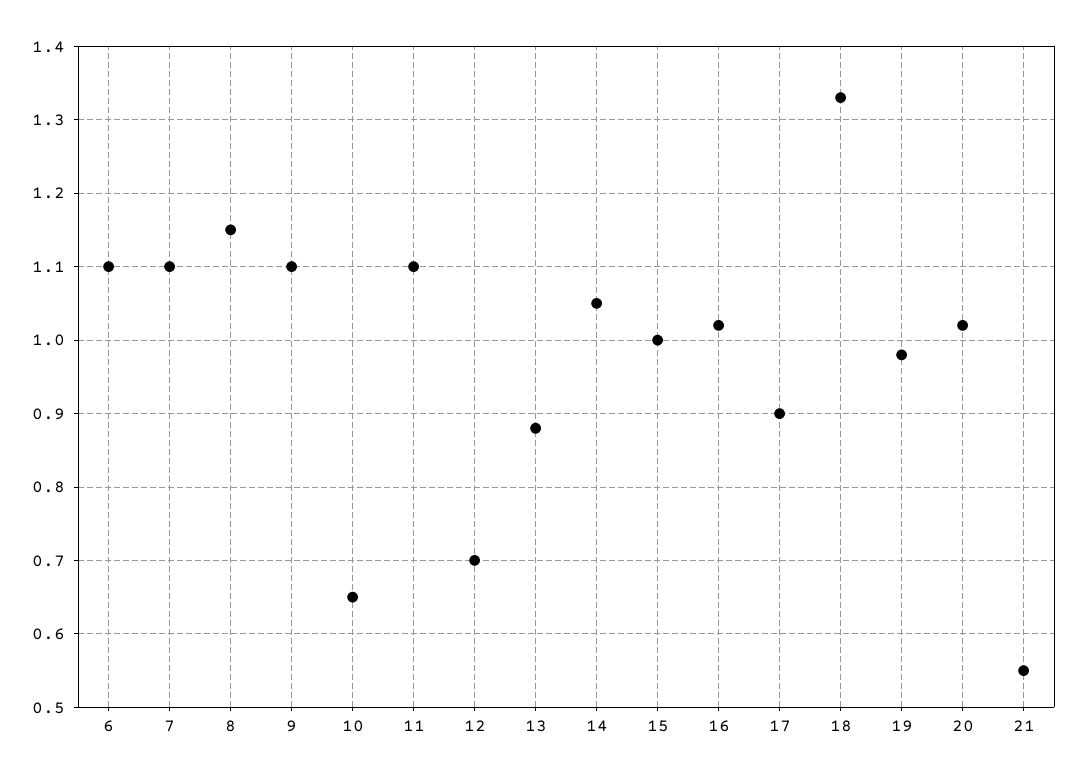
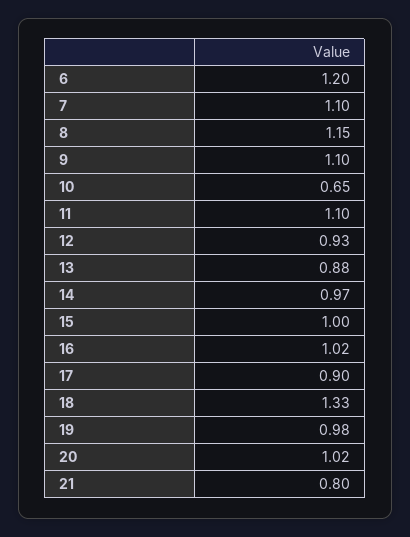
6: 1.1 -> 1.2
12: 0.7 -> 0.93
14: 1.05 -> 0.97
21: 0.55 -> 0.8

